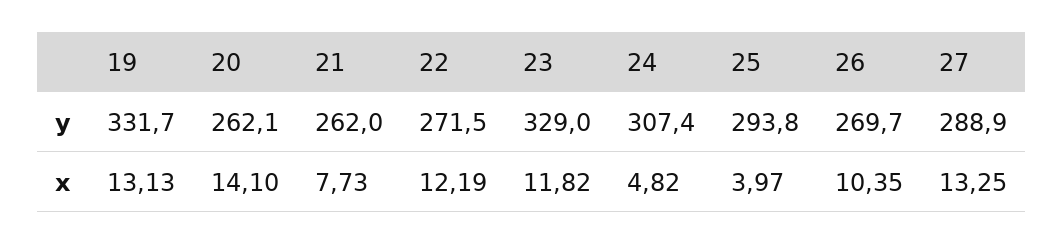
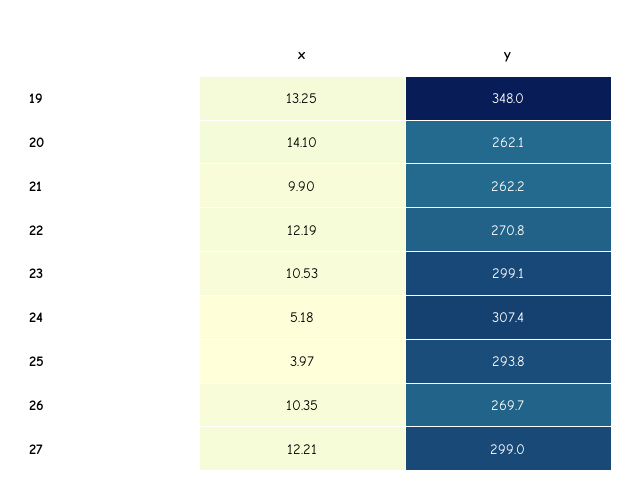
19, y: 331.7 -> 348
21, y: 262 -> 262.2
22, y: 271.5 -> 270.8
23, y: 329 -> 299.1
27, y: 288.9 -> 299
19, x: 13.13 -> 13.25
21, x: 7.73 -> 9.9
23, x: 11.82 -> 10.53
24, x: 4.82 -> 5.18
27, x: 13.25 -> 12.21

